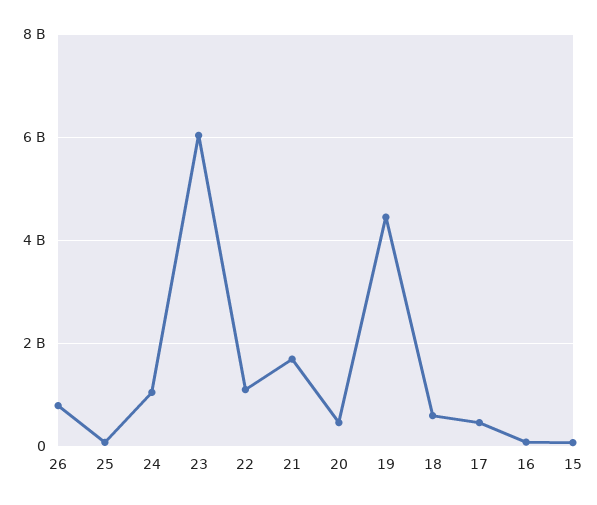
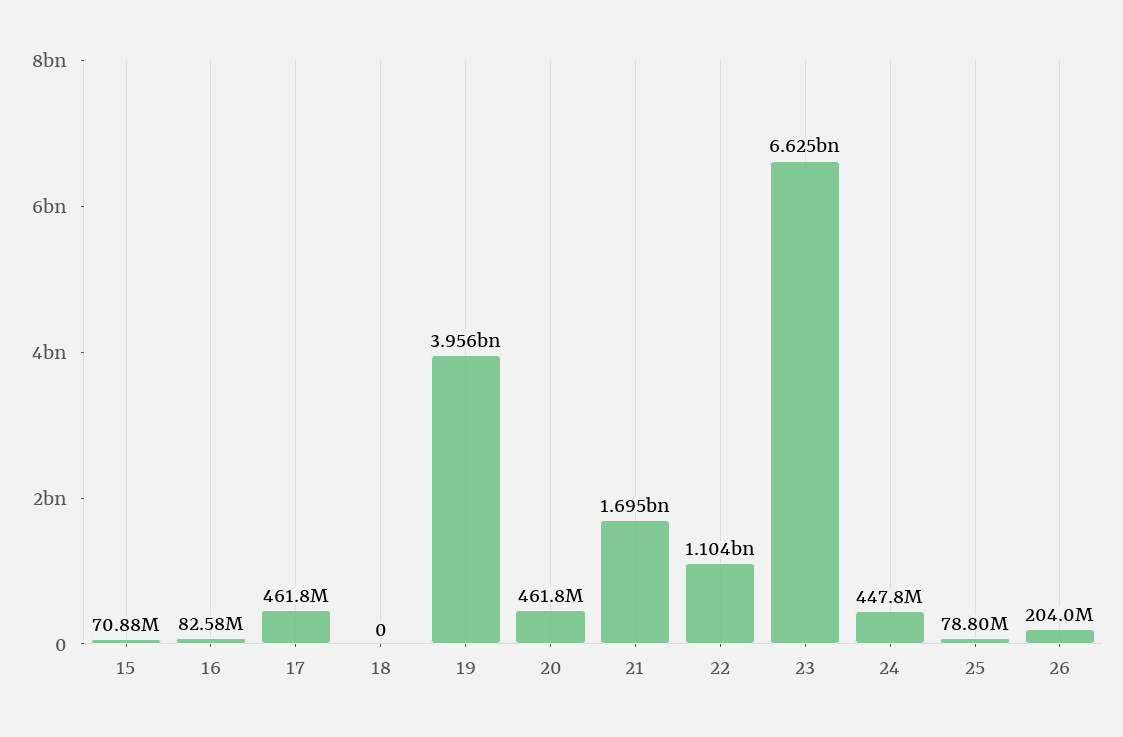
26: 800000000 -> 204000000
24: 1000000000 -> 447800000
23: 6000000000 -> 6625000000
19: 4400000000 -> 3956000000
18: 600000000 -> 0

